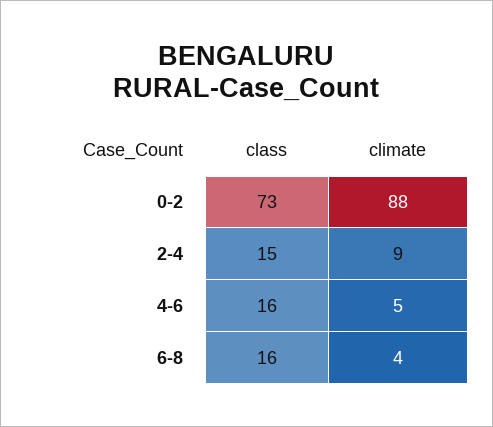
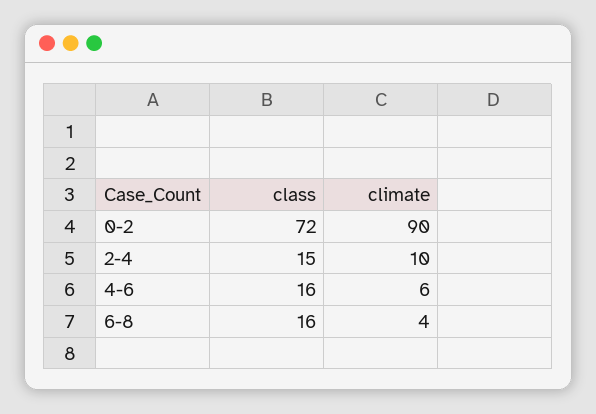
class, 0-2: 73 -> 72
climate, 0-2: 88 -> 90
climate, 2-4: 9 -> 10
climate, 4-6: 5 -> 6

